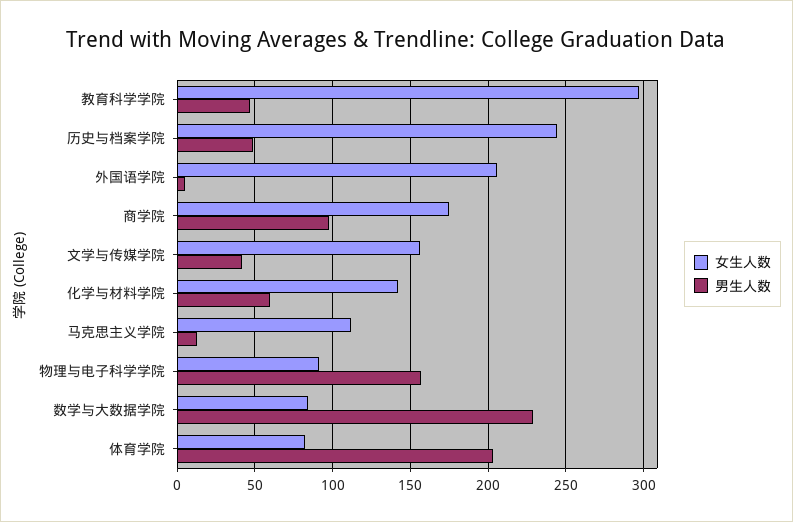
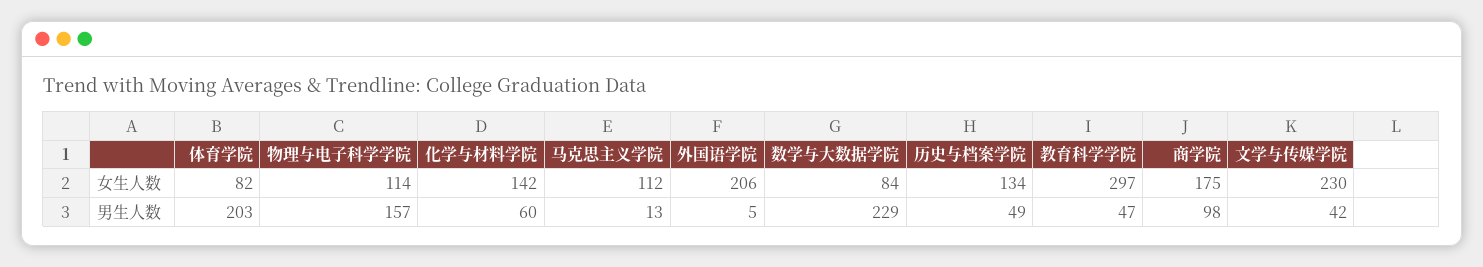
女生人数, 历史与档案学院: 245 -> 134
女生人数, 文学与传媒学院: 155 -> 230
女生人数, 物理与电子科学学院: 90 -> 114

